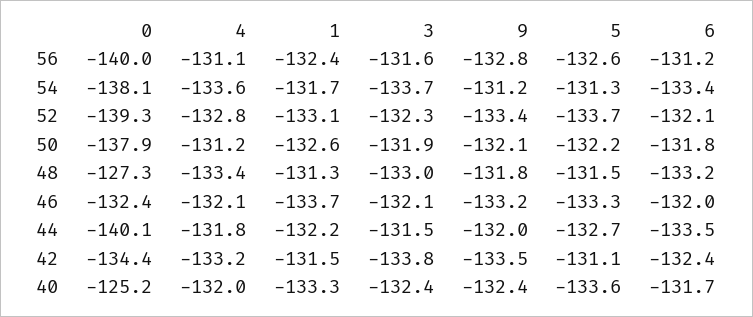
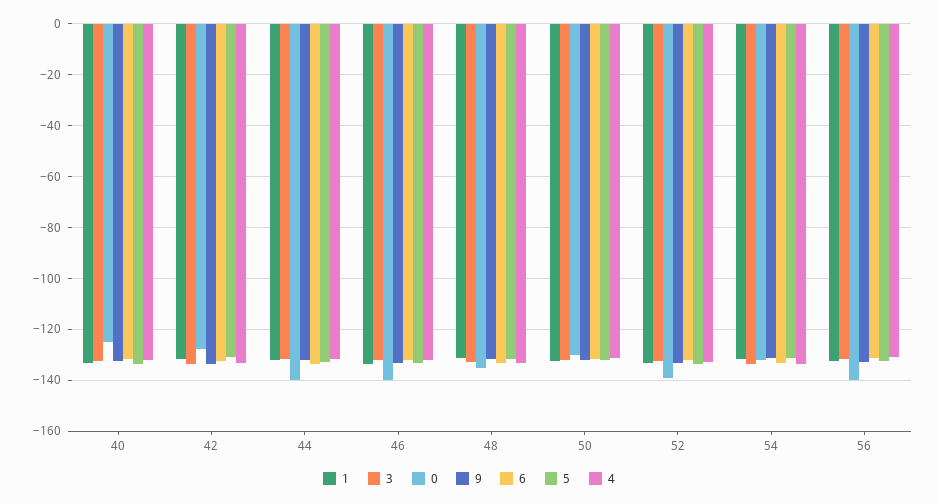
0, 54: -138.1 -> -132.5
0, 50: -137.9 -> -130
0, 48: -127.3 -> -135
0, 46: -132.4 -> -140
0, 42: -134.4 -> -127.5

